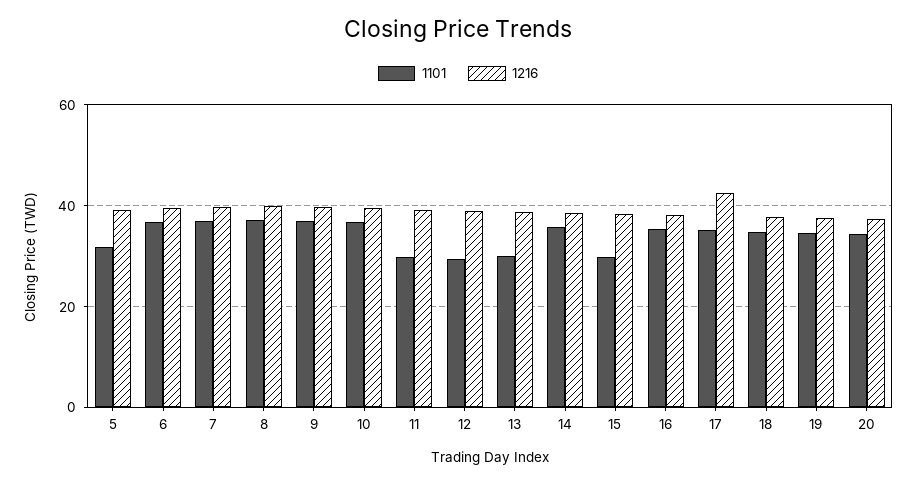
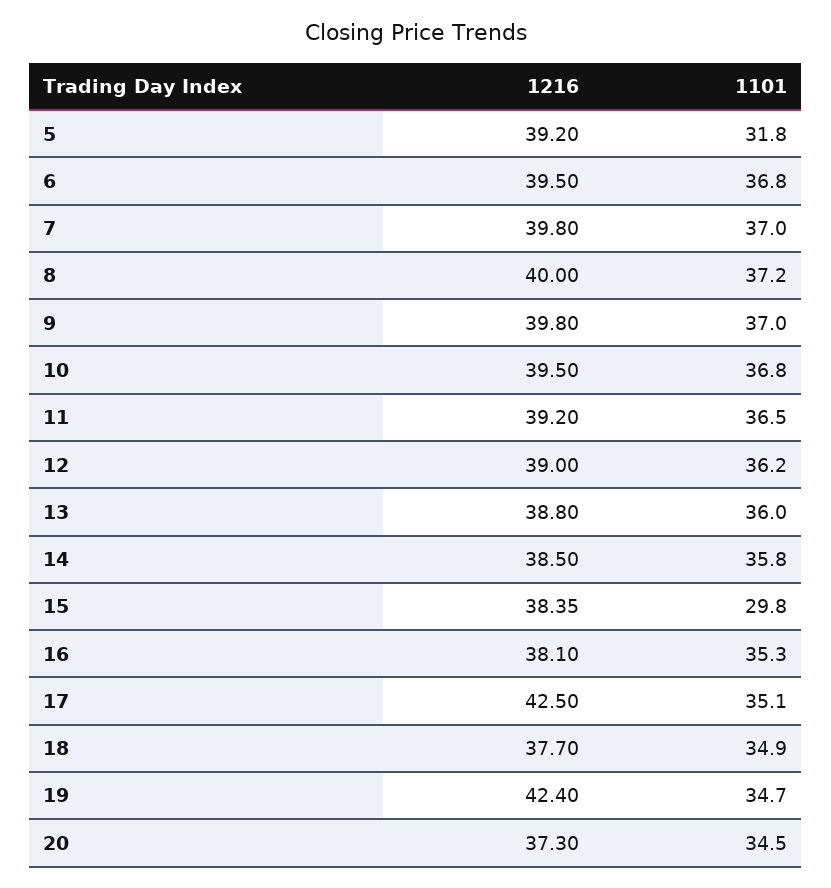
1101, 11: 30 -> 36.5
1101, 12: 30 -> 36.2
1101, 13: 30 -> 36
1216, 19: 38 -> 42.4

